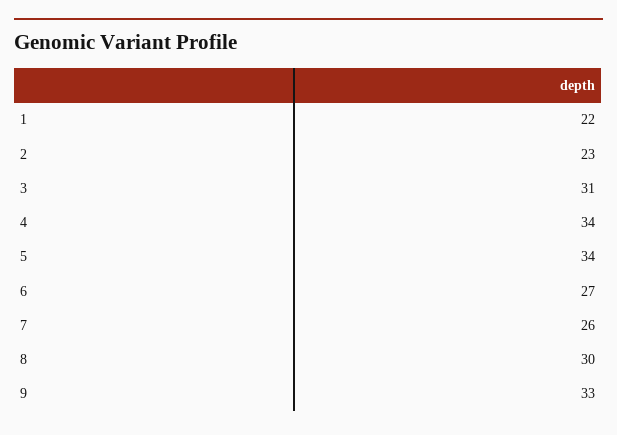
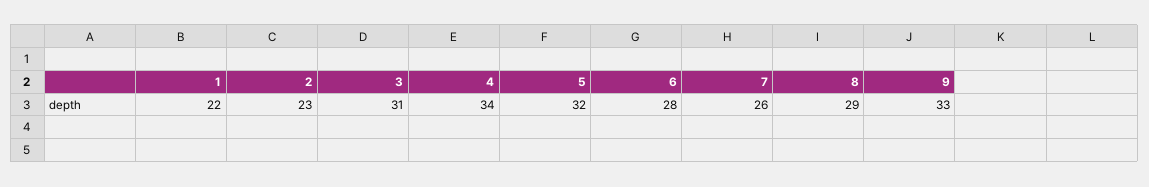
5: 34 -> 32
6: 27 -> 28
8: 30 -> 29

